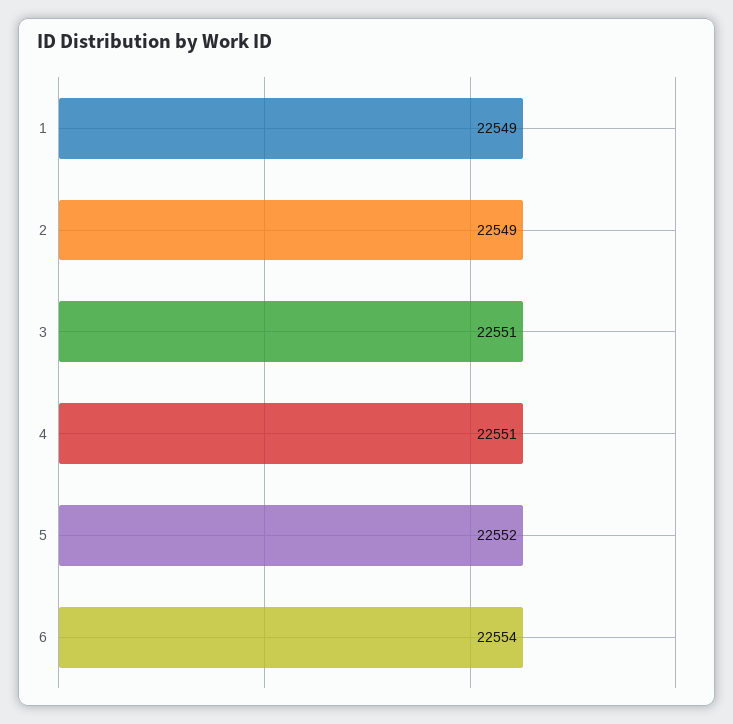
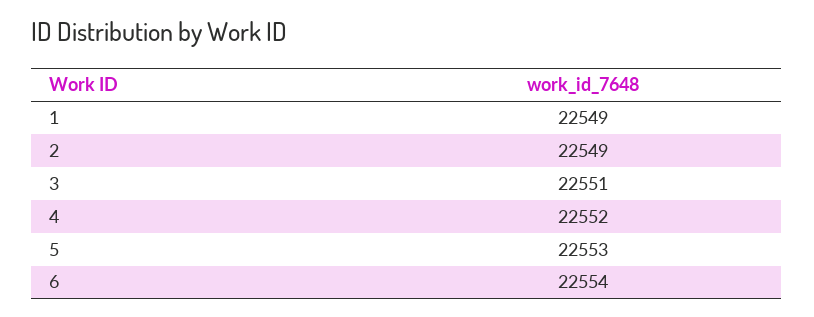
4: 22551 -> 22552
5: 22552 -> 22553

